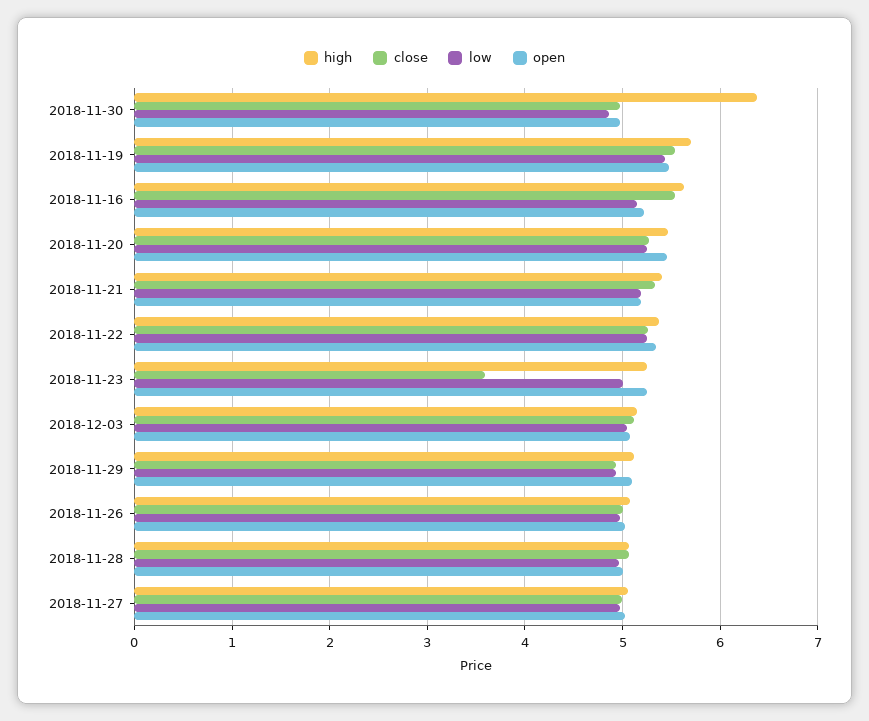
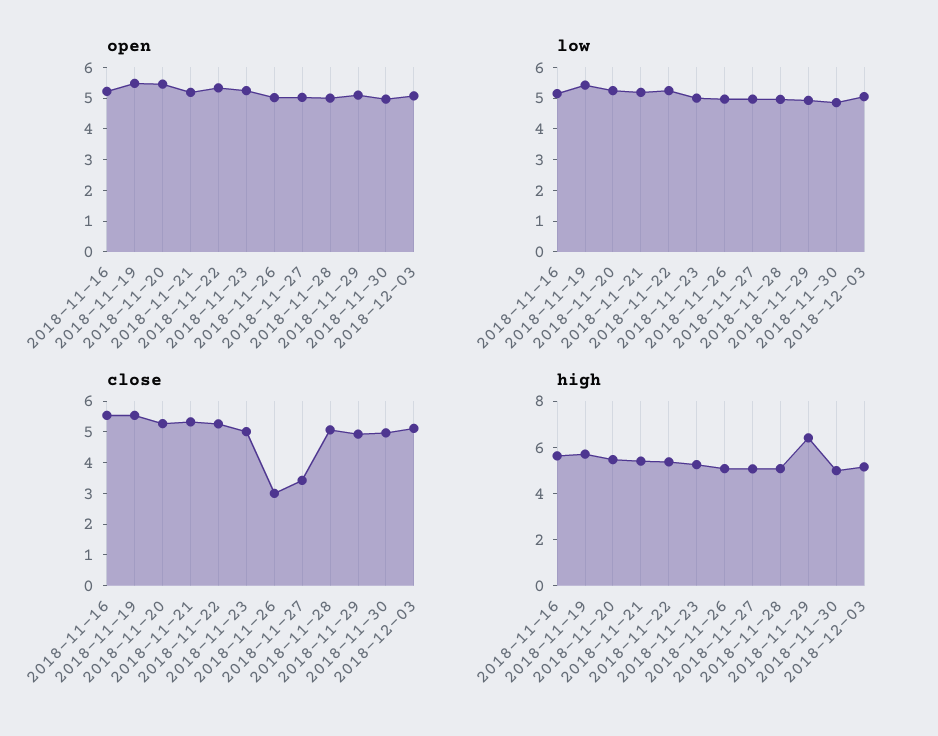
high, 2018-11-30: 6.4 -> 5
close, 2018-11-23: 3.6 -> 5
high, 2018-11-29: 5.1 -> 6.5
close, 2018-11-26: 5 -> 3
close, 2018-11-27: 5 -> 3.5

